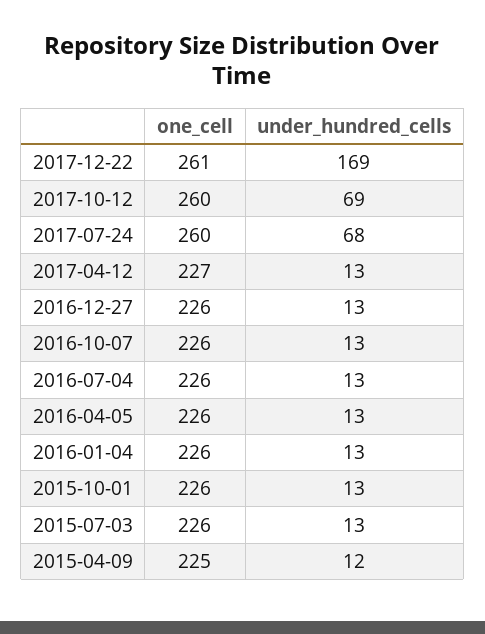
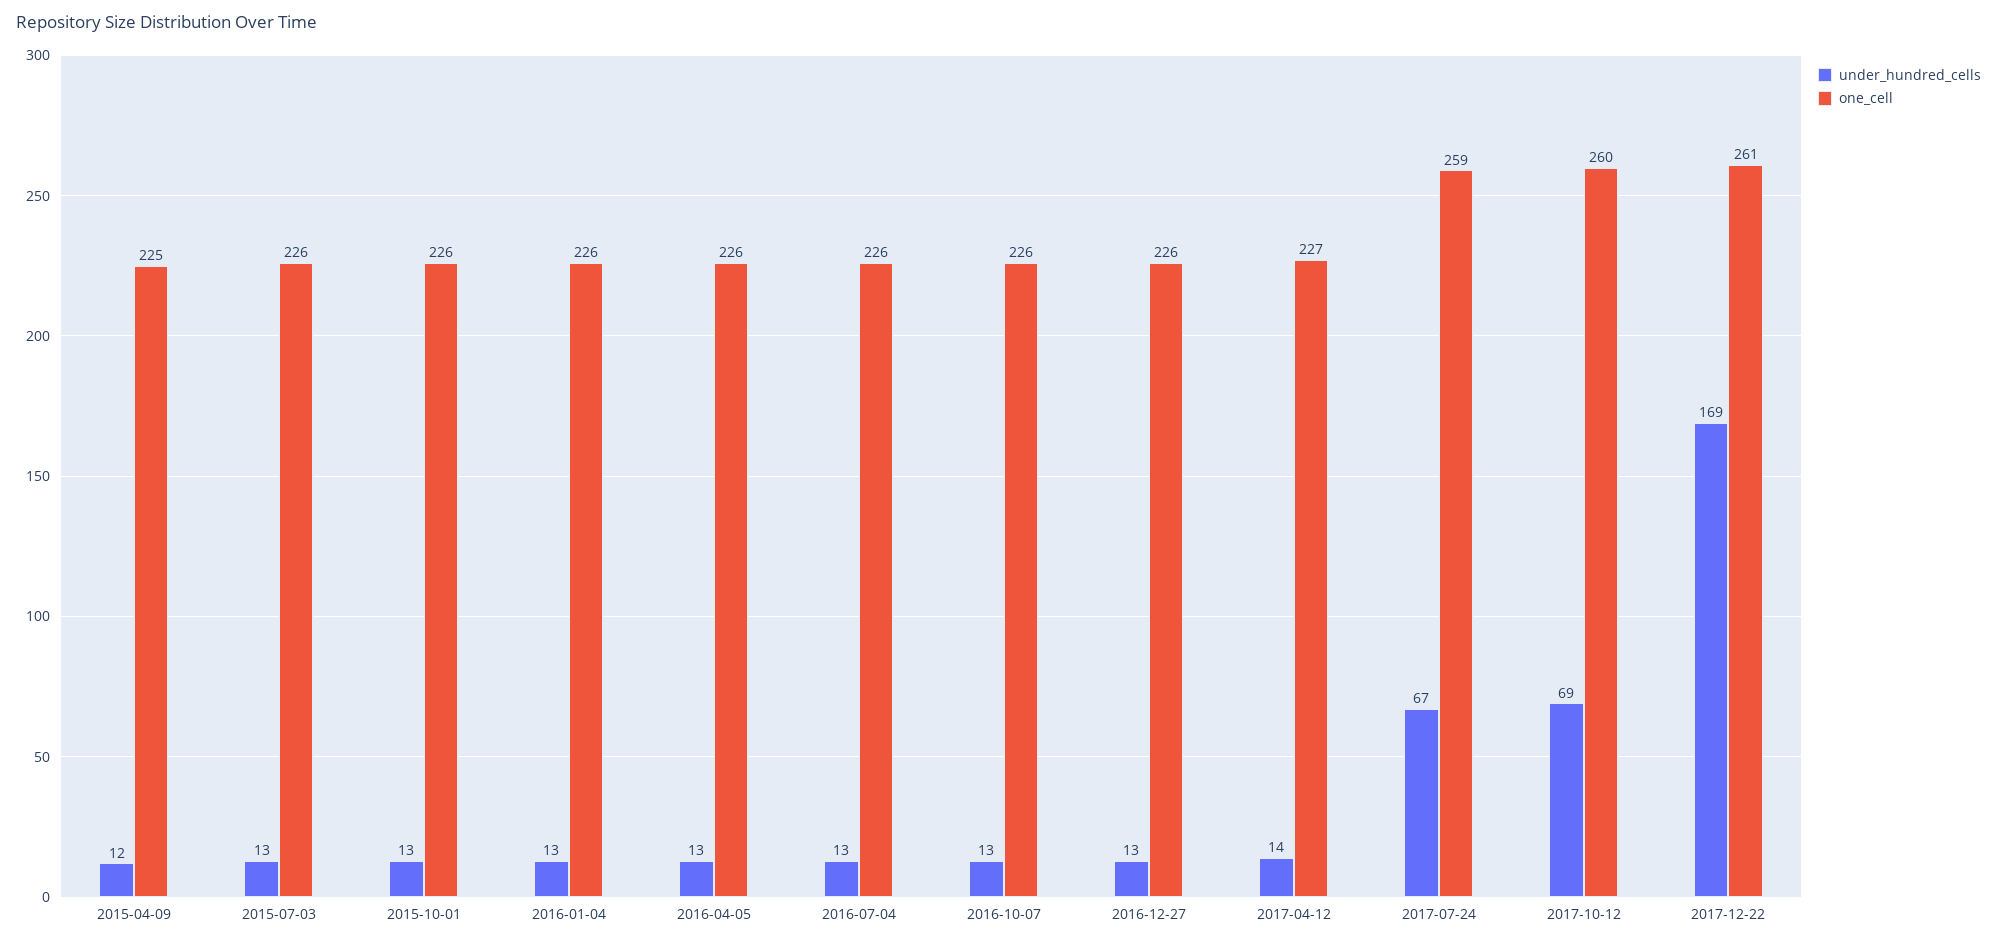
one_cell, 2017-07-24: 260 -> 259
under_hundred_cells, 2017-07-24: 68 -> 67
under_hundred_cells, 2017-04-12: 13 -> 14

